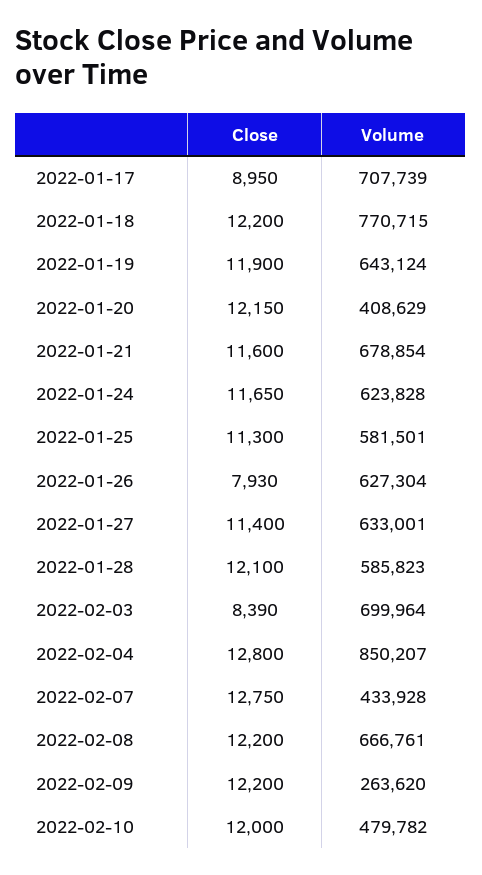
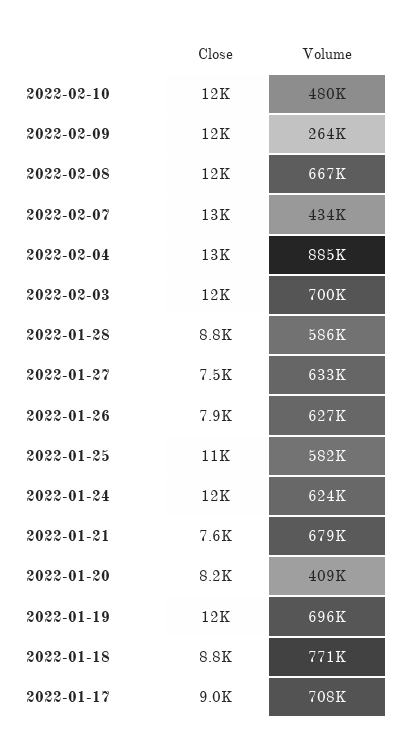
Close, 2022-01-18: 12200 -> 8800
Volume, 2022-01-19: 643124 -> 696000
Close, 2022-01-20: 12150 -> 8200
Close, 2022-01-21: 11600 -> 7600
Close, 2022-01-27: 11400 -> 7500
Close, 2022-01-28: 12100 -> 8800
Close, 2022-02-03: 8390 -> 12000
Volume, 2022-02-04: 850207 -> 885000

